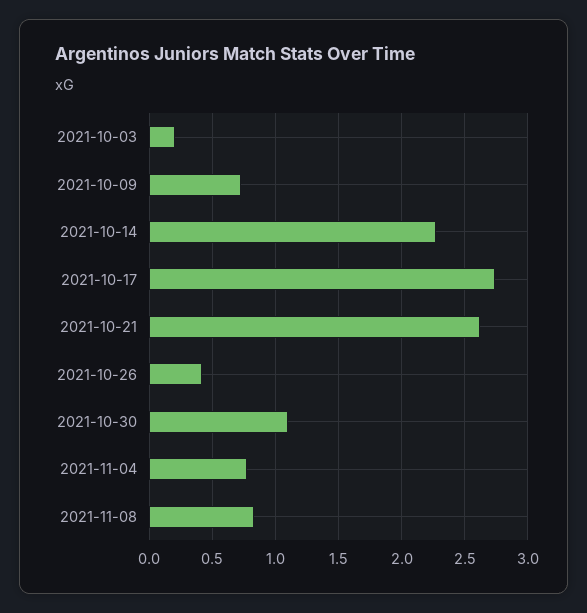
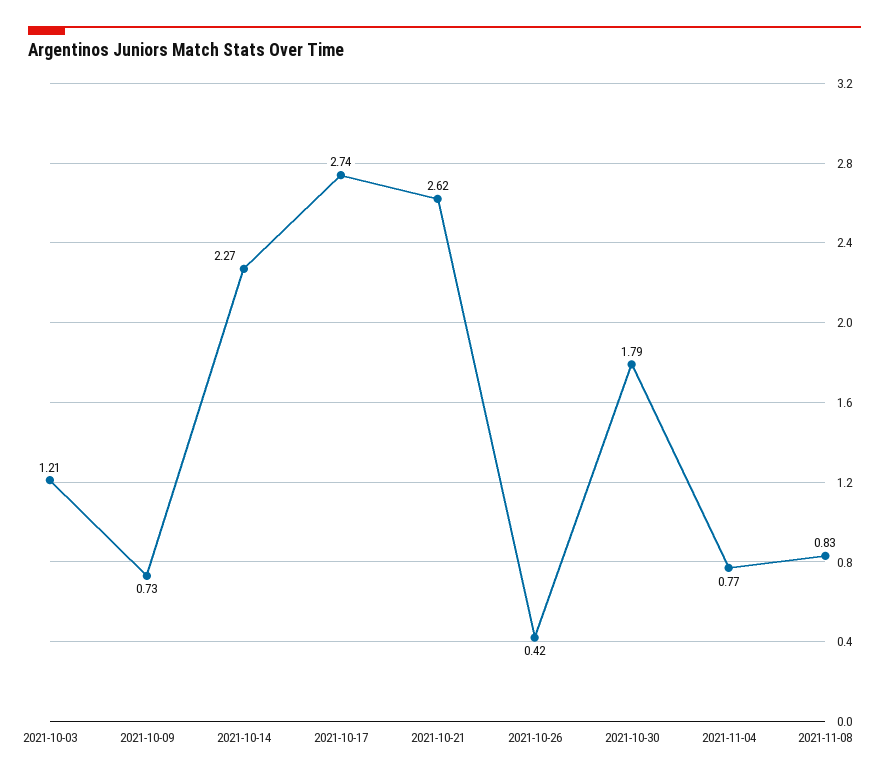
2021-10-03: 0.2 -> 1.21
2021-10-30: 1.1 -> 1.79

